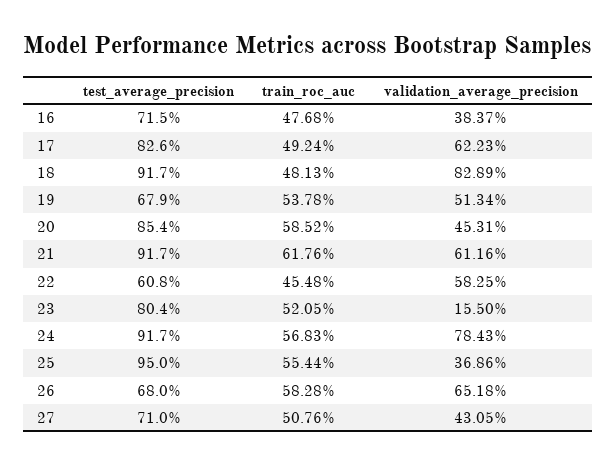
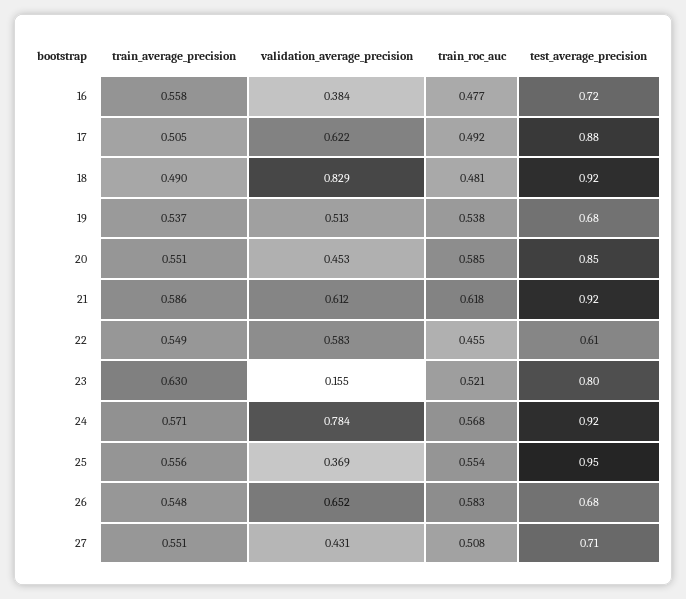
test_average_precision, 17: 0.826 -> 0.88
train_average_precision, 16: none -> 0.558
train_average_precision, 17: none -> 0.505
train_average_precision, 18: none -> 0.49
train_average_precision, 19: none -> 0.537
train_average_precision, 20: none -> 0.551
train_average_precision, 21: none -> 0.586
train_average_precision, 22: none -> 0.549
train_average_precision, 23: none -> 0.63
train_average_precision, 24: none -> 0.571
train_average_precision, 25: none -> 0.556
train_average_precision, 26: none -> 0.548
train_average_precision, 27: none -> 0.551

